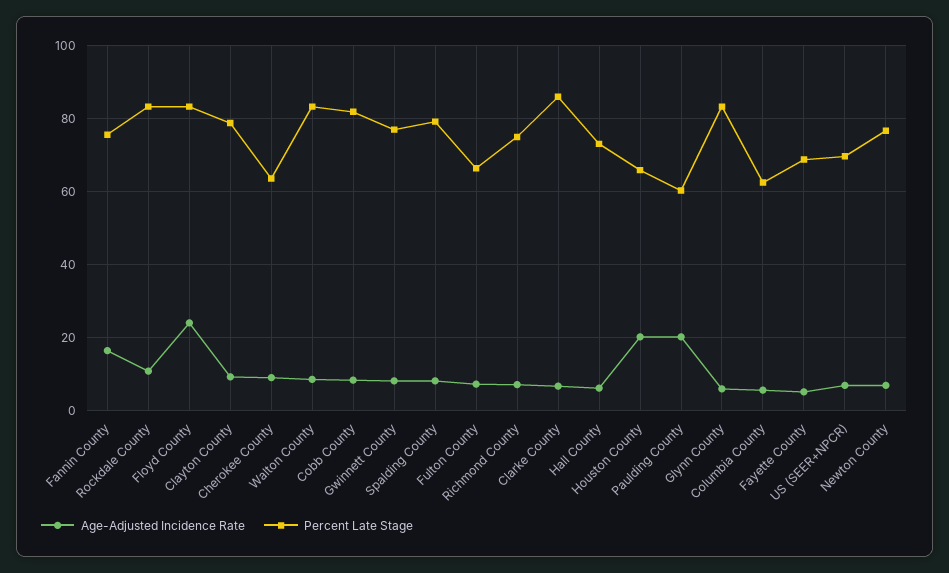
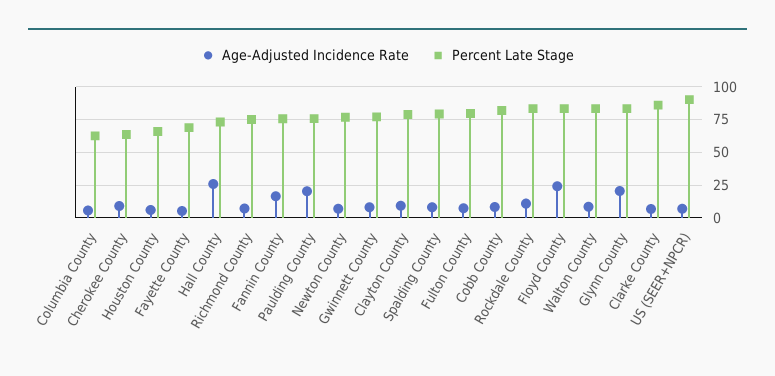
Percent Late Stage, Fulton County: 66 -> 80
Age-Adjusted Incidence Rate, Hall County: 6 -> 25
Age-Adjusted Incidence Rate, Houston County: 20 -> 5
Percent Late Stage, Paulding County: 60 -> 75
Age-Adjusted Incidence Rate, Glynn County: 6 -> 20
Percent Late Stage, US (SEER+NPCR): 70 -> 90

